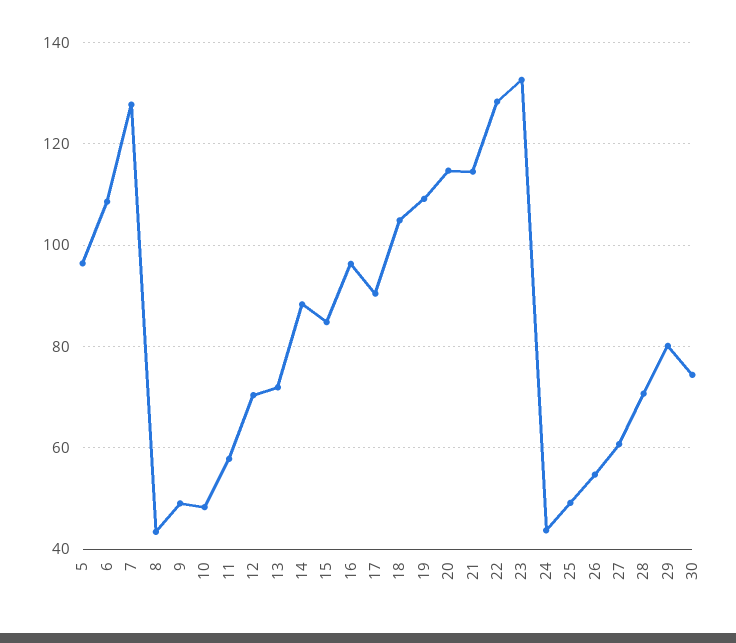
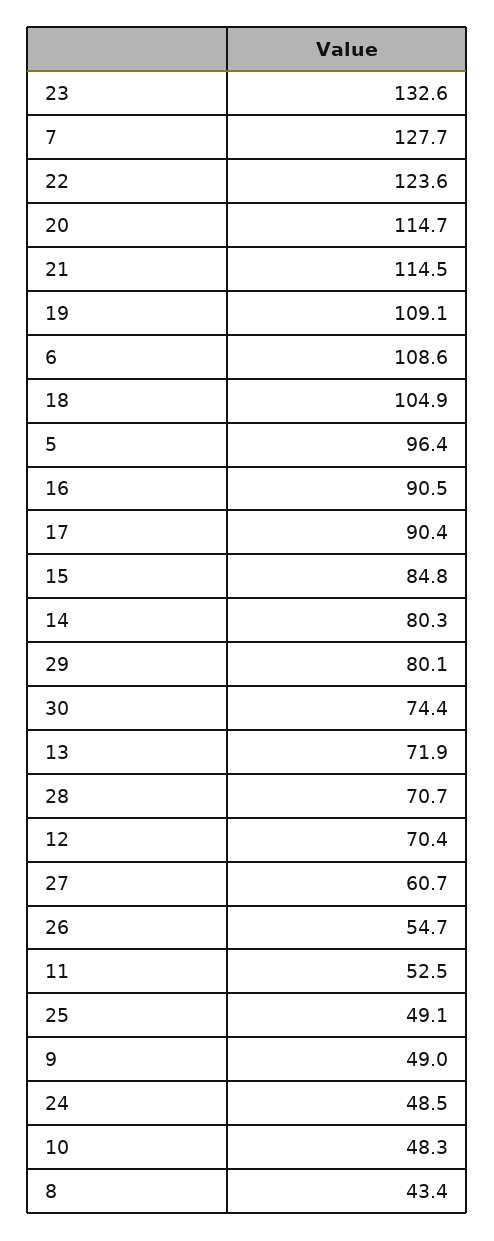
11: 58 -> 52.5
14: 88 -> 80.3
16: 96 -> 90.5
22: 128 -> 123.6
24: 44 -> 48.5

